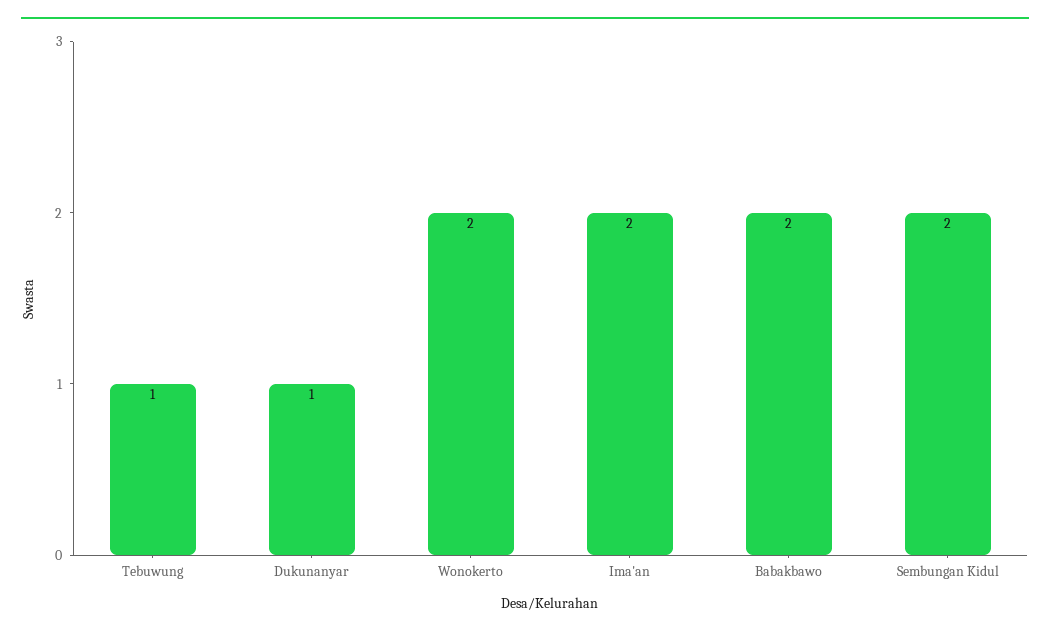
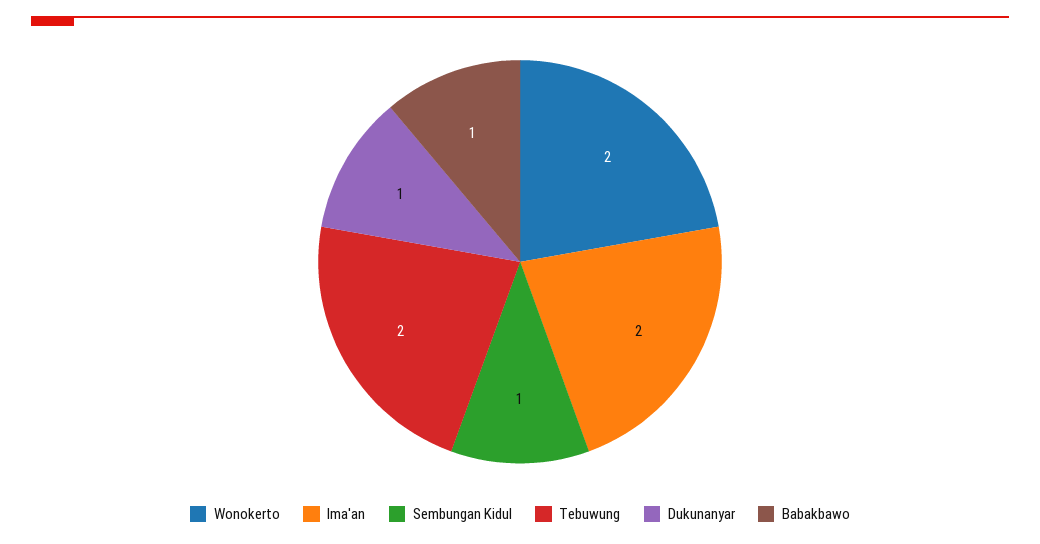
Tebuwung: 1 -> 2
Babakbawo: 2 -> 1
Sembungan Kidul: 2 -> 1

